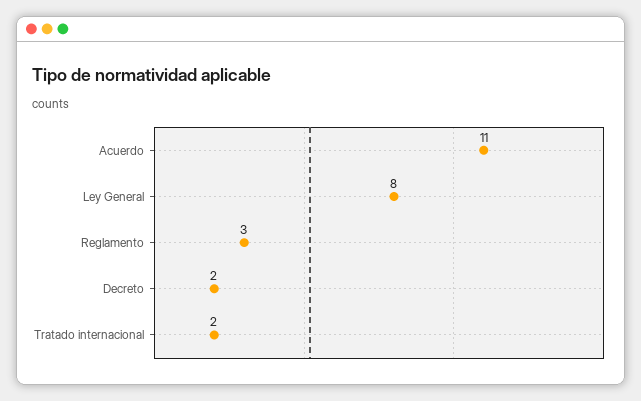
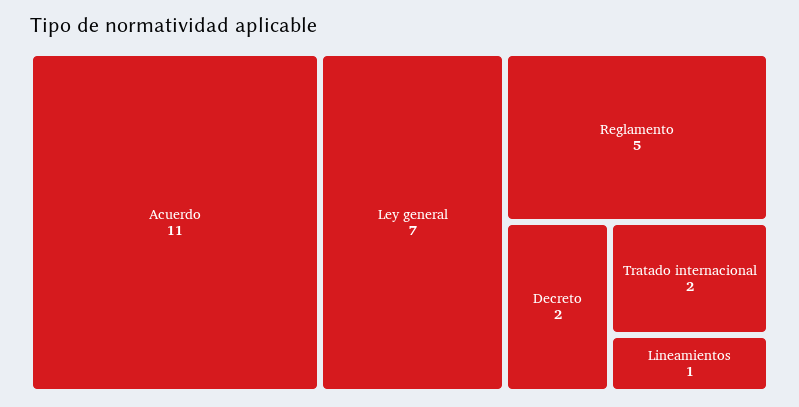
Ley General: 8 -> 7
Reglamento: 3 -> 5
Lineamientos: none -> 1

